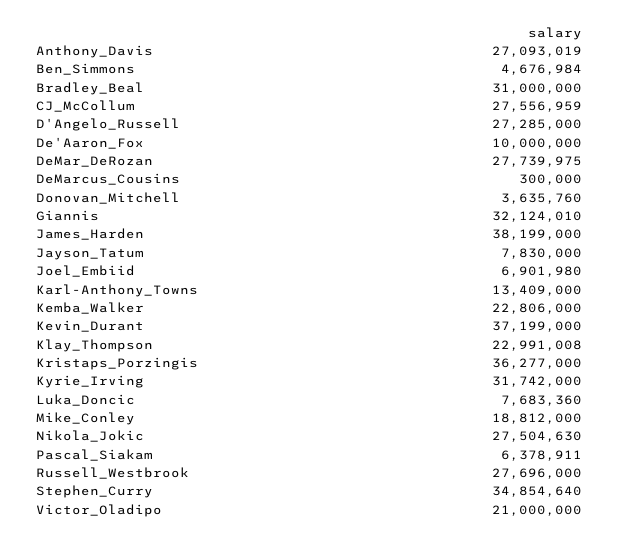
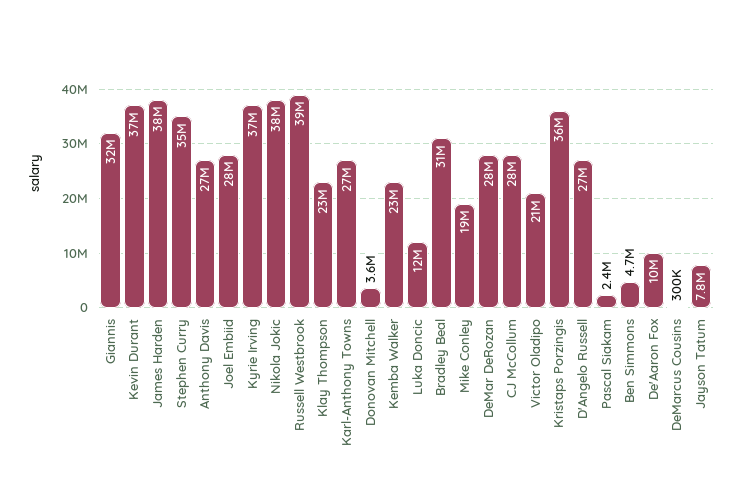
Joel_Embiid: 6901980 -> 28000000
Karl-Anthony_Towns: 13409000 -> 27000000
Kyrie_Irving: 31742000 -> 37000000
Luka_Doncic: 7683360 -> 12000000
Nikola_Jokic: 27504630 -> 38000000
Pascal_Siakam: 6378911 -> 2400000
Russell_Westbrook: 27696000 -> 39000000

